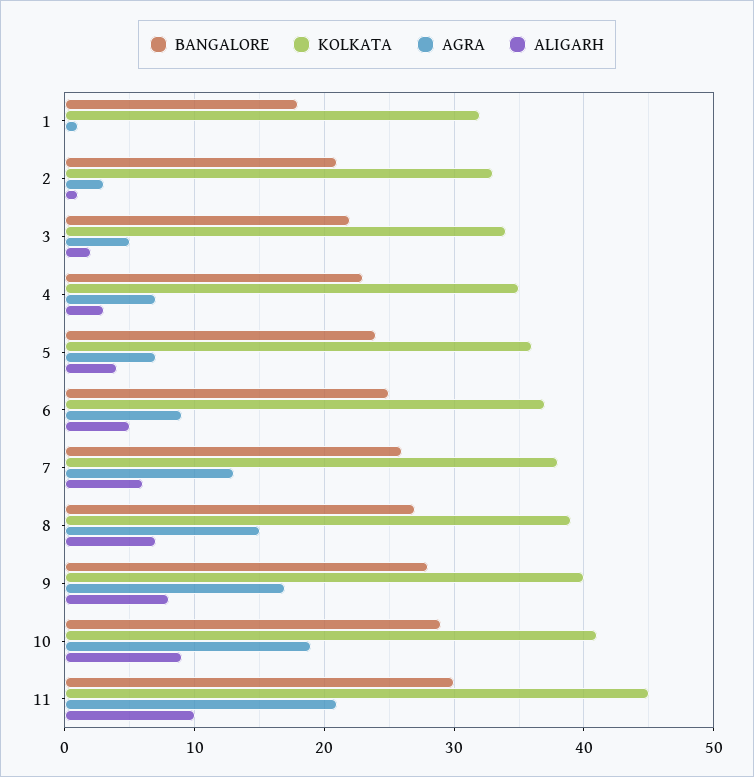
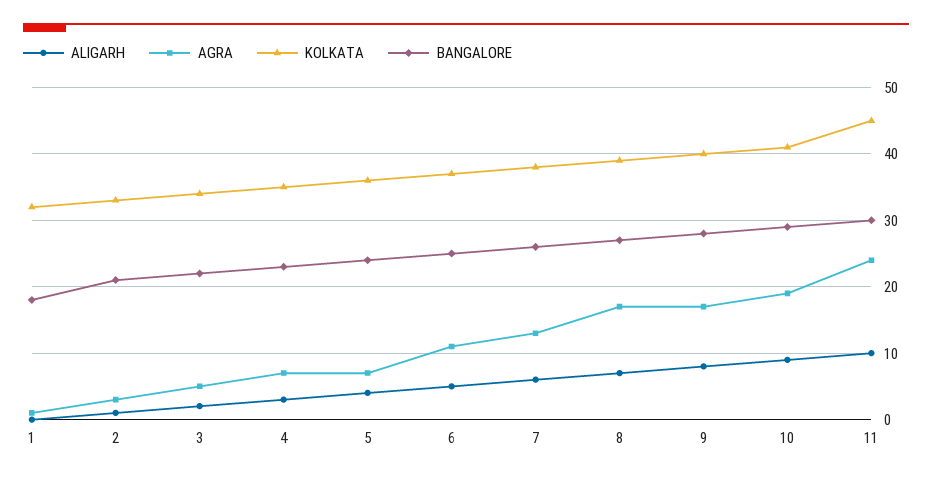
AGRA, 6: 9 -> 11
AGRA, 8: 15 -> 17
AGRA, 11: 21 -> 24

